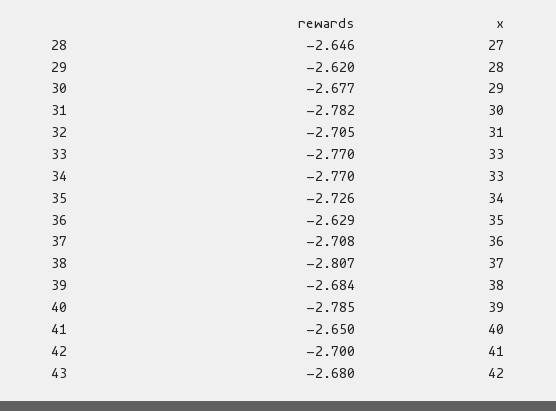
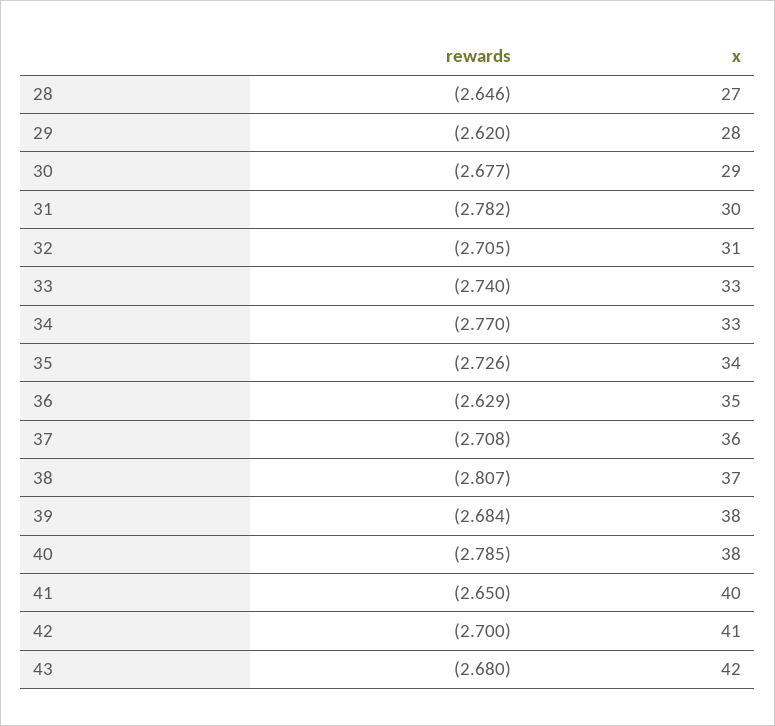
rewards, 33: -2.77 -> -2.74
x, 40: 39 -> 38

